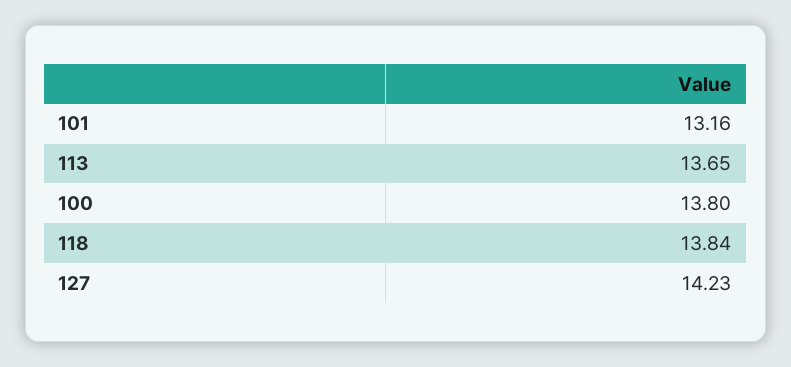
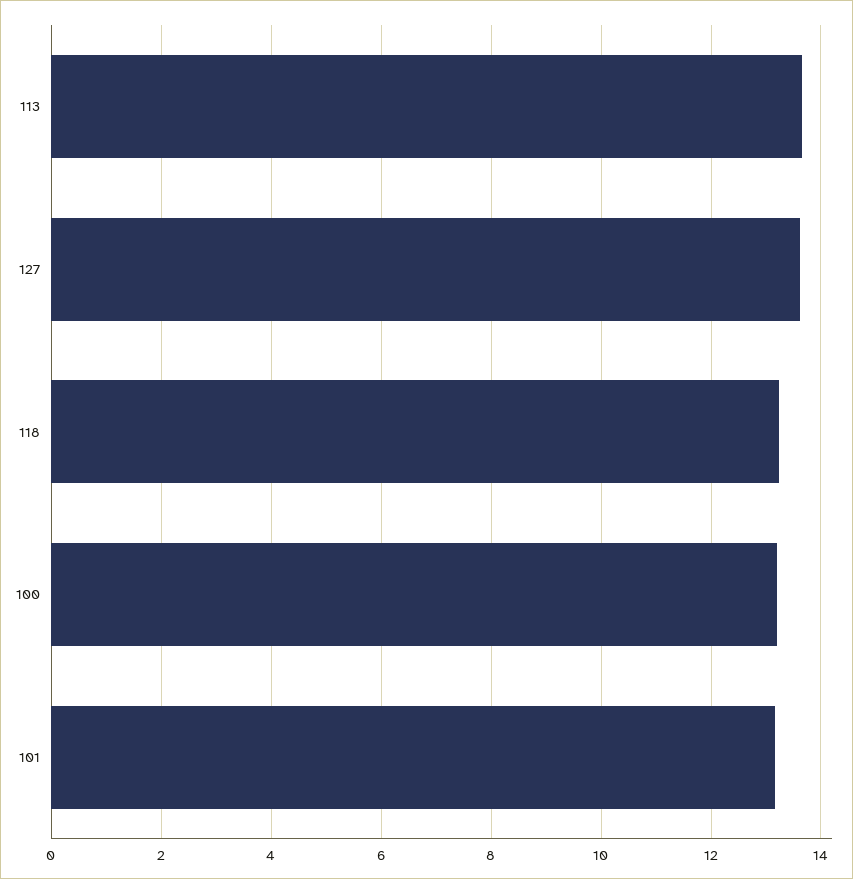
100: 13.8 -> 13.2
118: 13.84 -> 13.2
127: 14.23 -> 13.6

